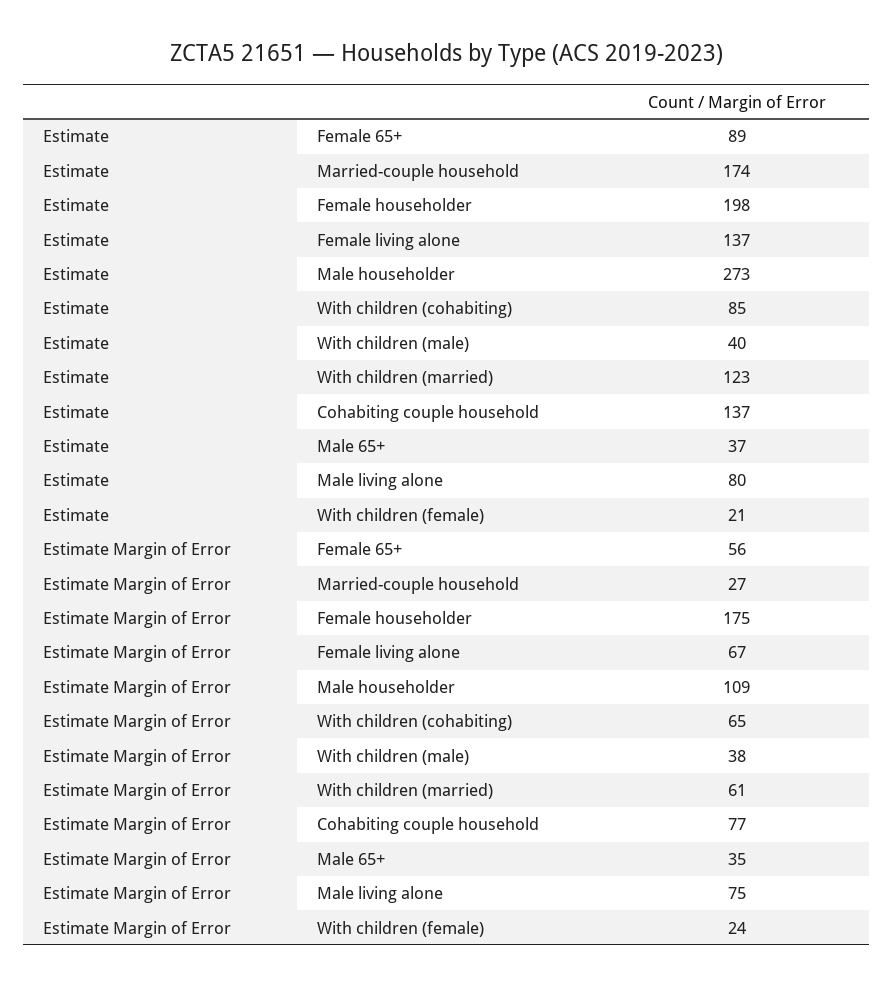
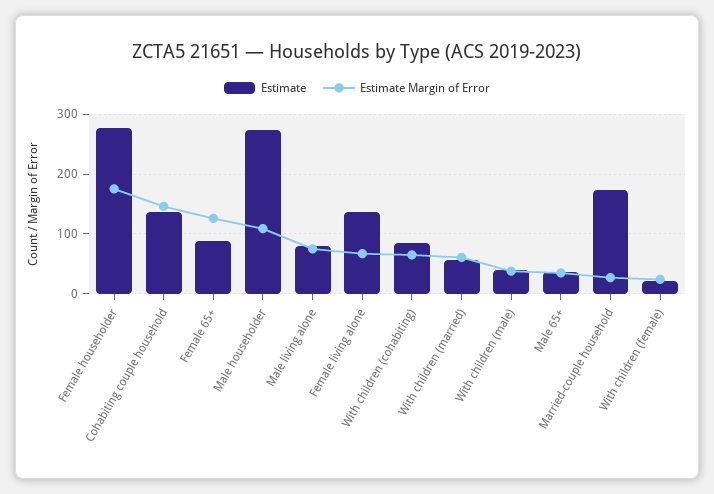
Estimate, Female householder: 198 -> 280
Estimate, With children (married): 123 -> 60
Estimate Margin of Error, Female 65+: 56 -> 120
Estimate Margin of Error, Cohabiting couple household: 77 -> 140

